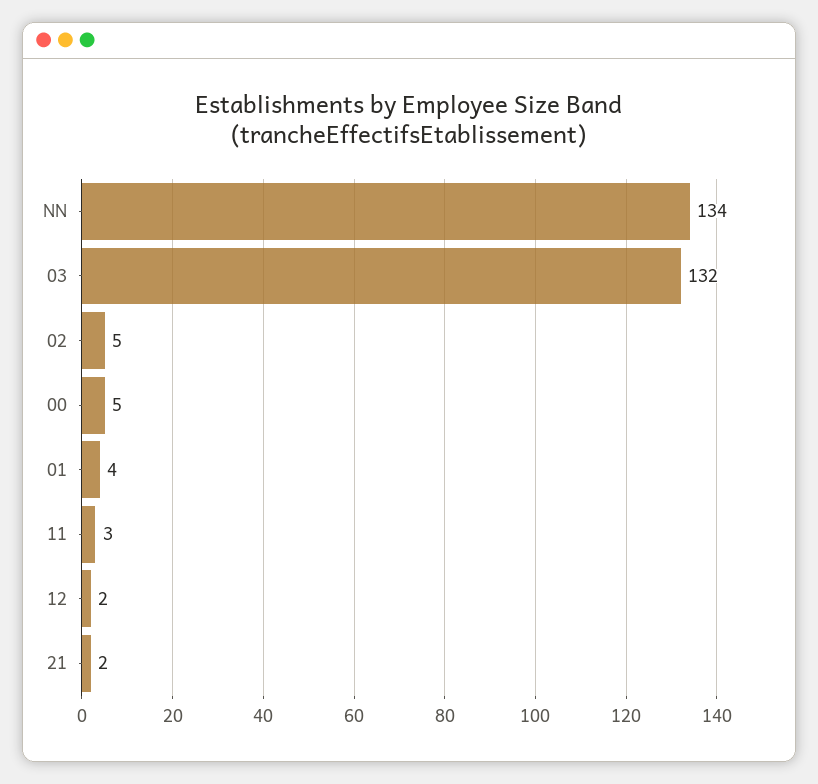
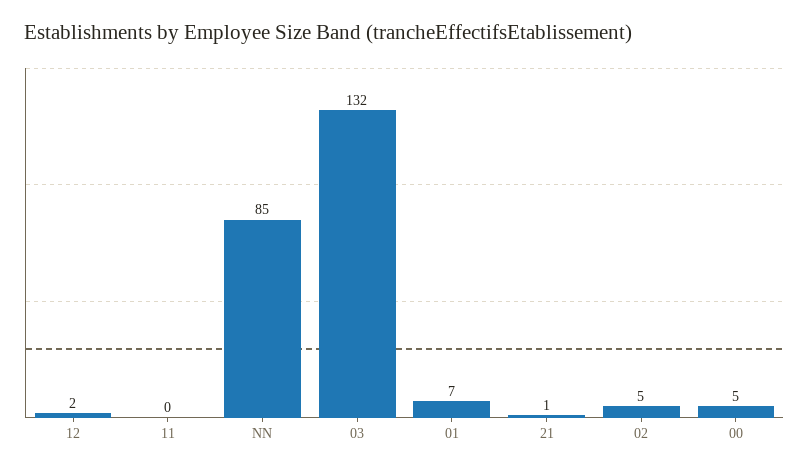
NN: 134 -> 85
01: 4 -> 7
11: 3 -> 0
21: 2 -> 1

